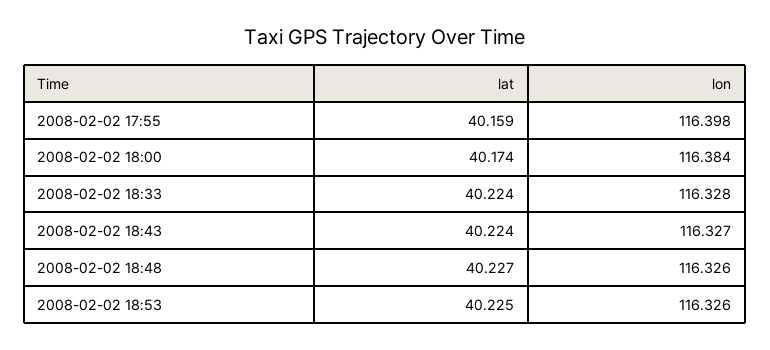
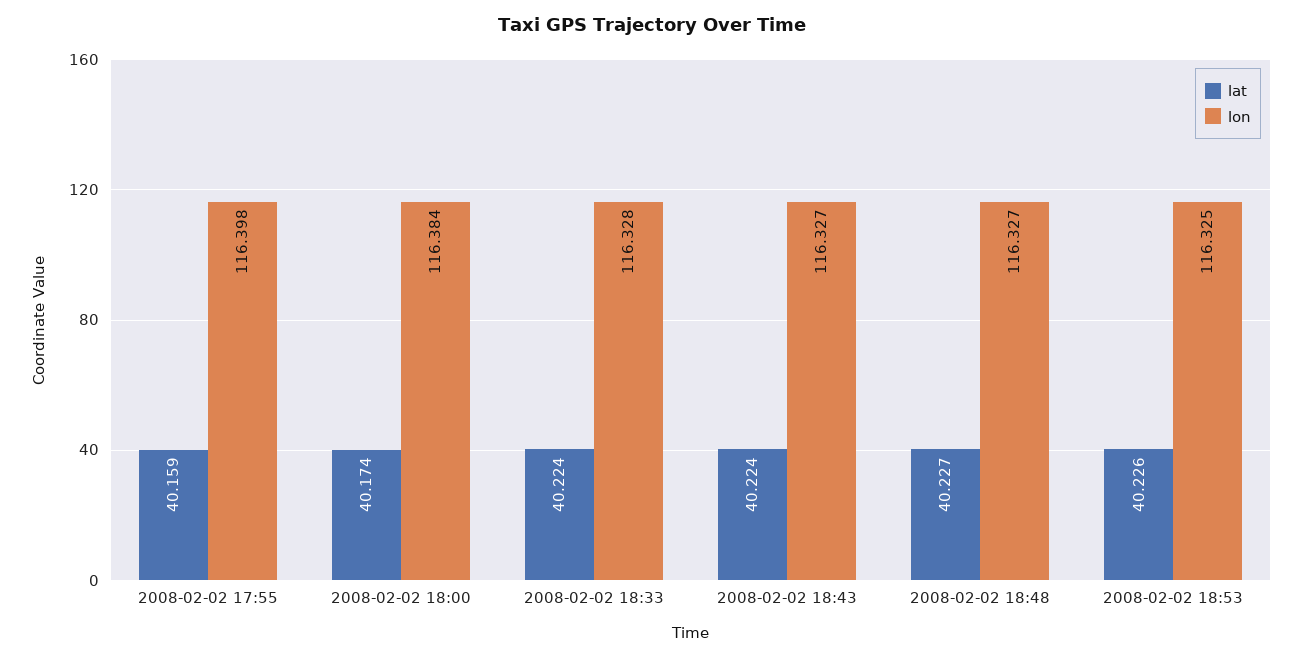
lon, 2008-02-02 18:48: 116.326 -> 116.327
lat, 2008-02-02 18:53: 40.225 -> 40.226
lon, 2008-02-02 18:53: 116.326 -> 116.325

